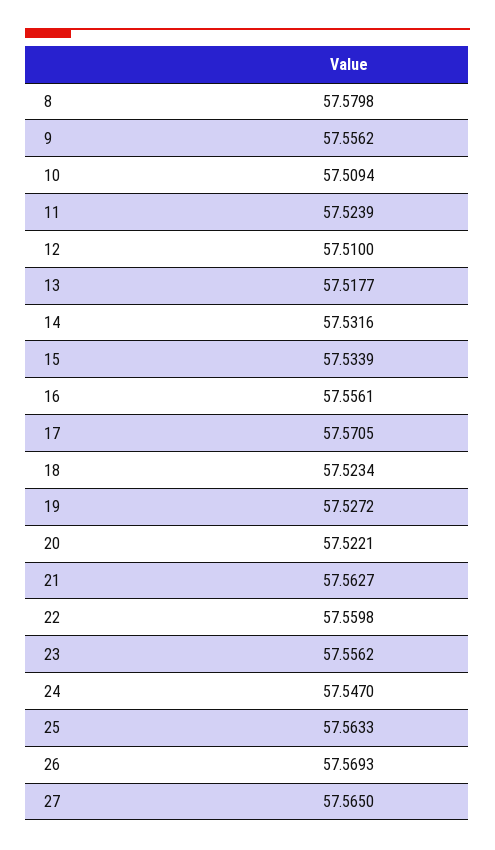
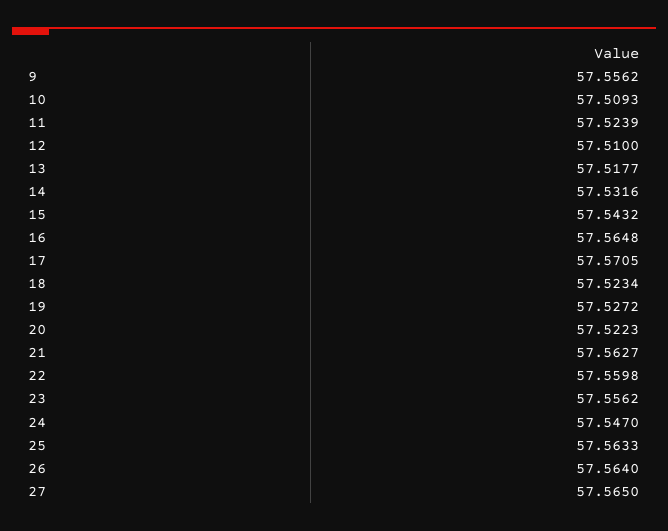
8: 57.5798 -> none
10: 57.5094 -> 57.5093
15: 57.5339 -> 57.5432
16: 57.5561 -> 57.5648
20: 57.5221 -> 57.5223
26: 57.5693 -> 57.564

